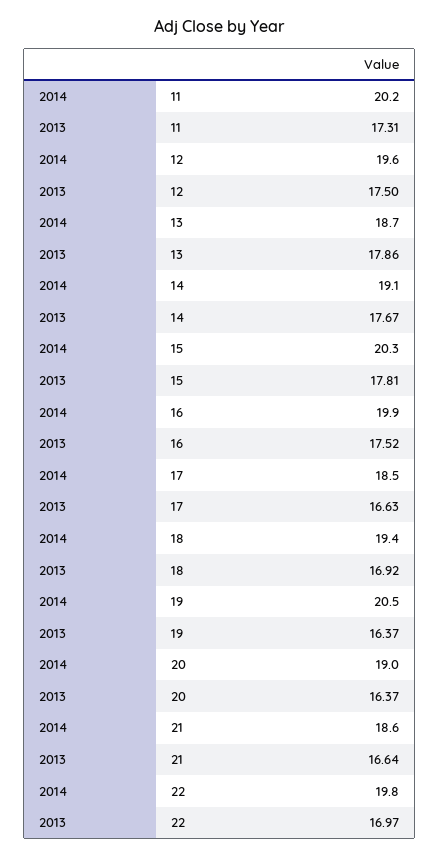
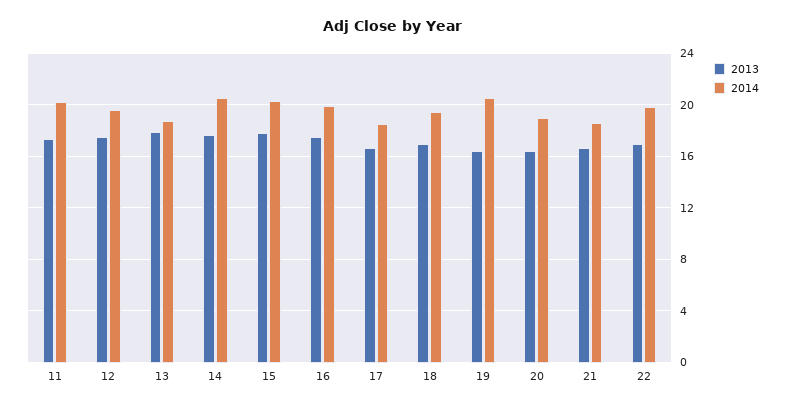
2014, 14: 19.1 -> 20.5

